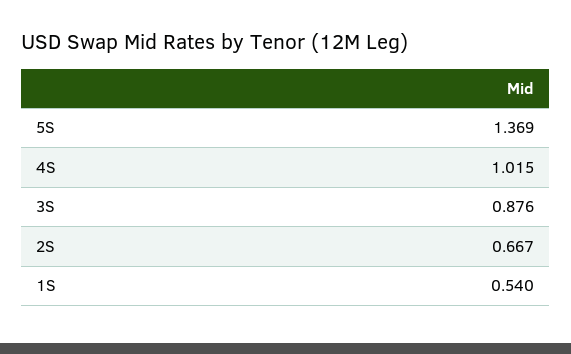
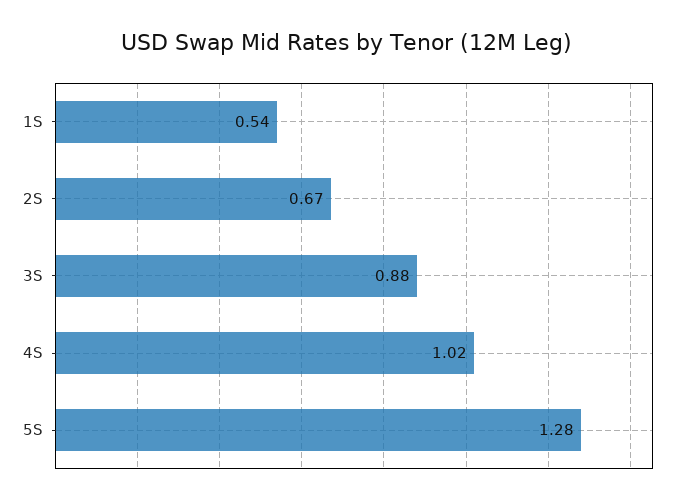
5S: 1.369 -> 1.28

